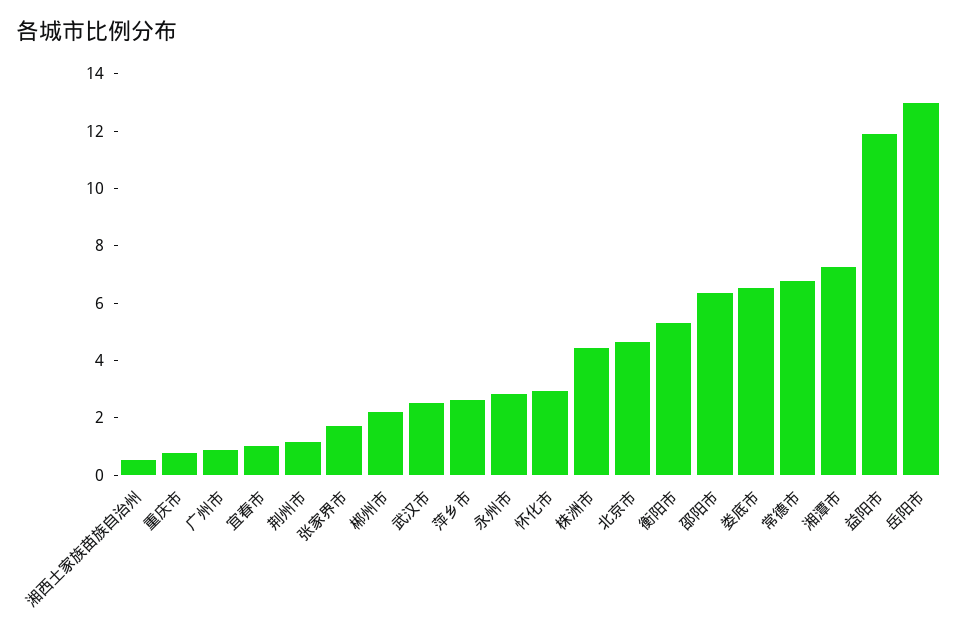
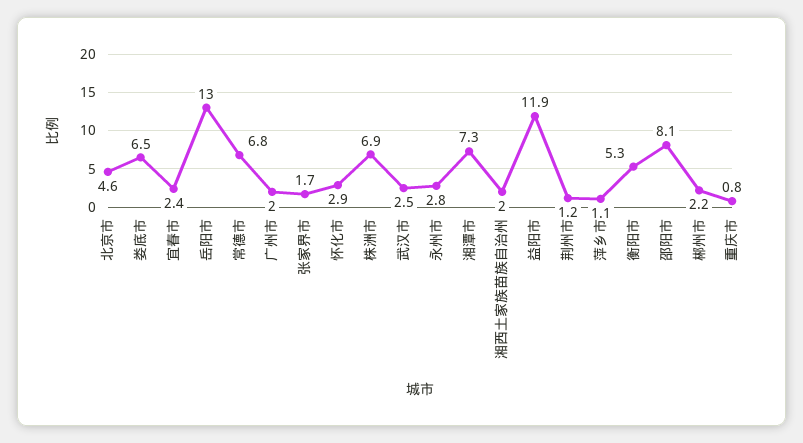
湘西土家族苗族自治州: 0.5 -> 2
广州市: 1 -> 2
宜春市: 1 -> 2.4
萍乡市: 2.5 -> 1.1
株洲市: 4.5 -> 6.9
邵阳市: 6.5 -> 8.1

